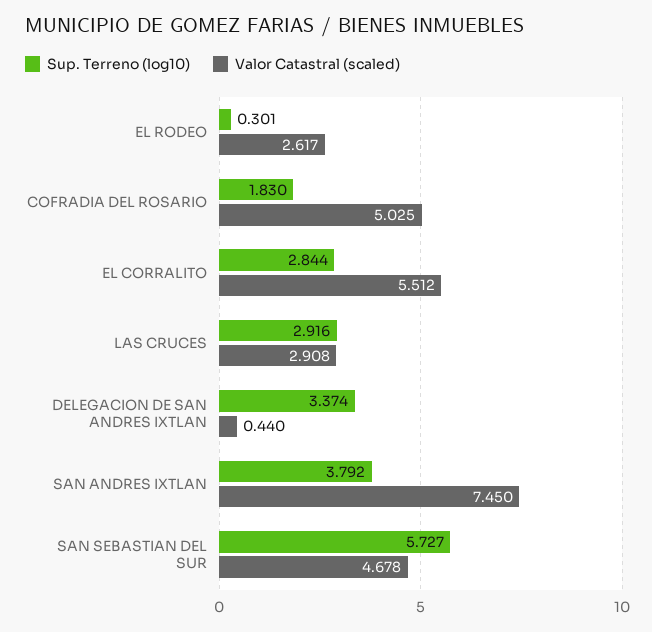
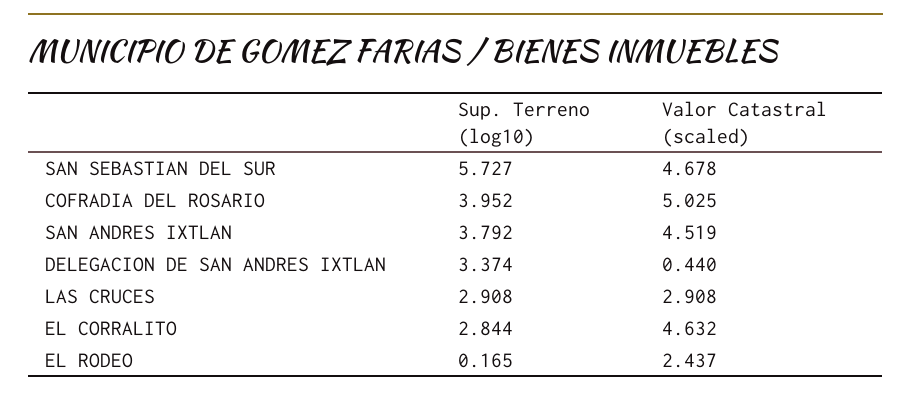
Sup. Terreno (log10), EL RODEO: 0.301 -> 0.165
Valor Catastral (scaled), EL RODEO: 2.617 -> 2.437
Sup. Terreno (log10), COFRADIA DEL ROSARIO: 1.83 -> 3.952
Valor Catastral (scaled), EL CORRALITO: 5.512 -> 4.632
Sup. Terreno (log10), LAS CRUCES: 2.916 -> 2.908
Valor Catastral (scaled), SAN ANDRES IXTLAN: 7.45 -> 4.519

